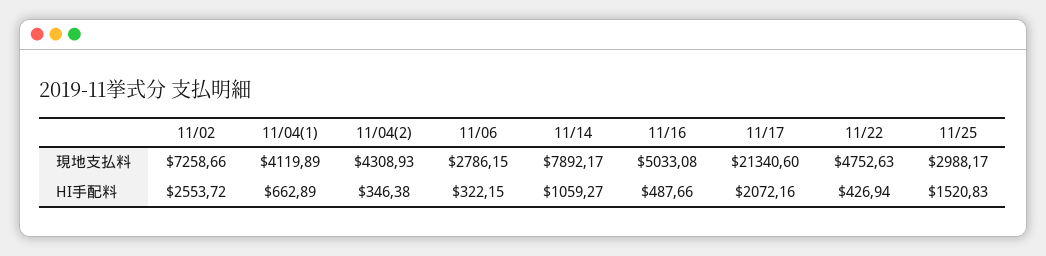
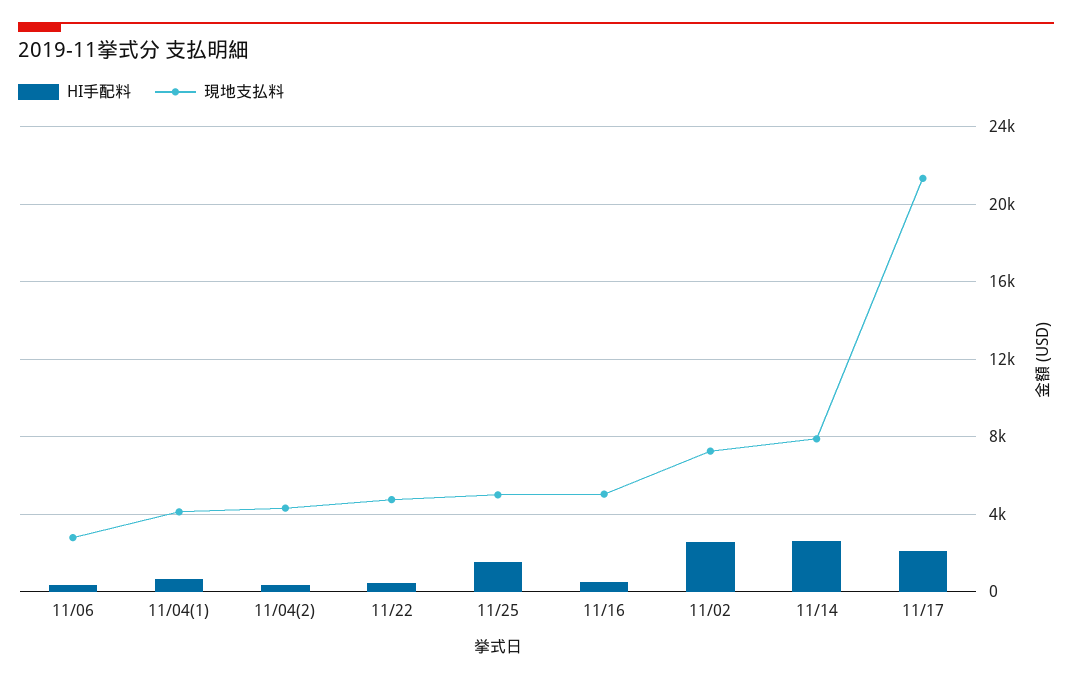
現地支払料, 11/25: 2988.17 -> 5000
HI手配料, 11/14: 1059.27 -> 2500

